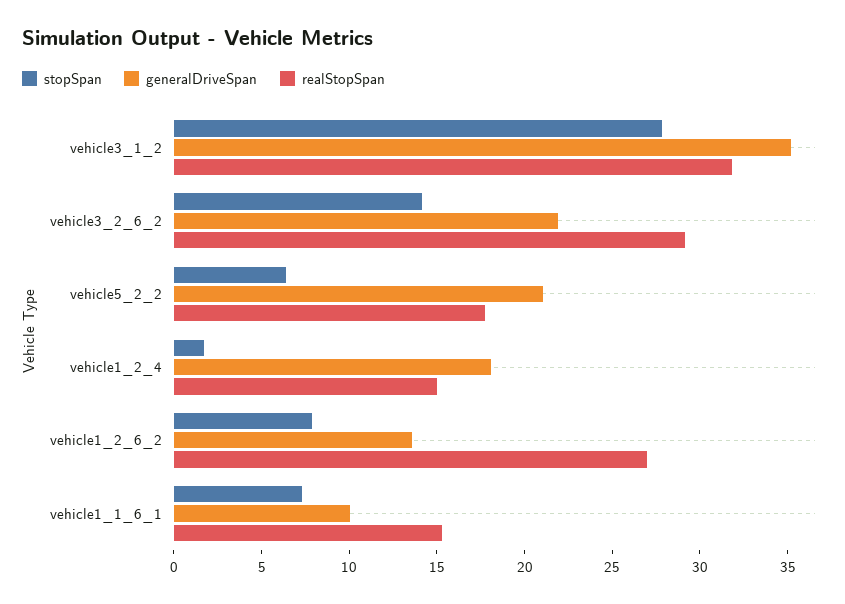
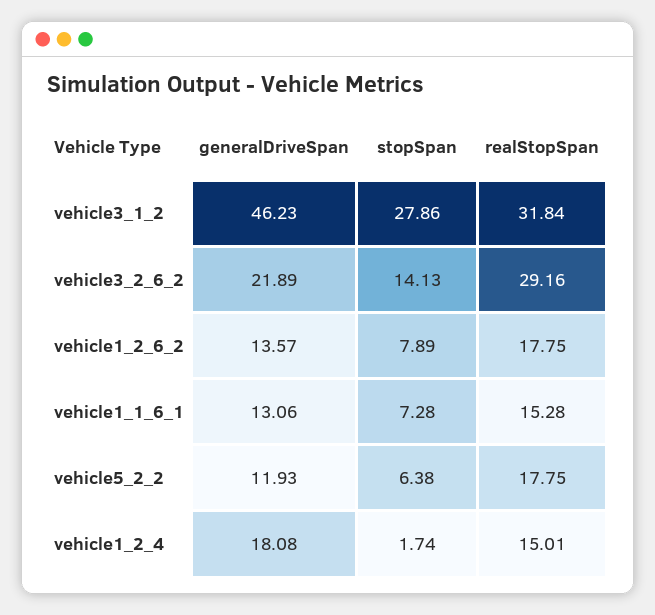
generalDriveSpan, vehicle3_1_2: 35 -> 46.23
generalDriveSpan, vehicle5_2_2: 21 -> 11.93
realStopSpan, vehicle1_2_6_2: 27 -> 17.75
generalDriveSpan, vehicle1_1_6_1: 10 -> 13.06

